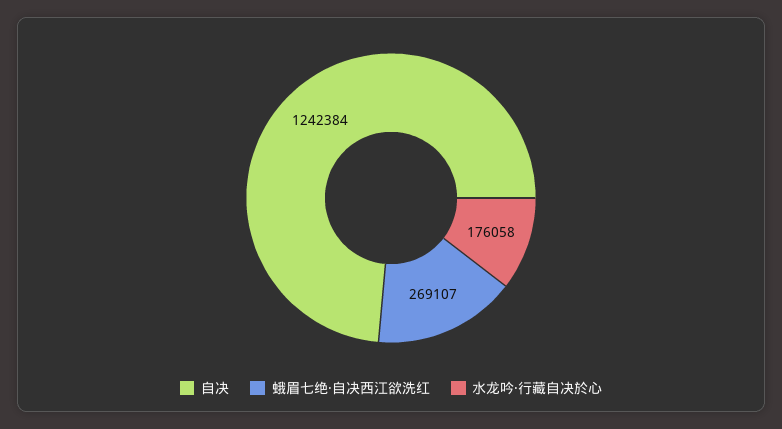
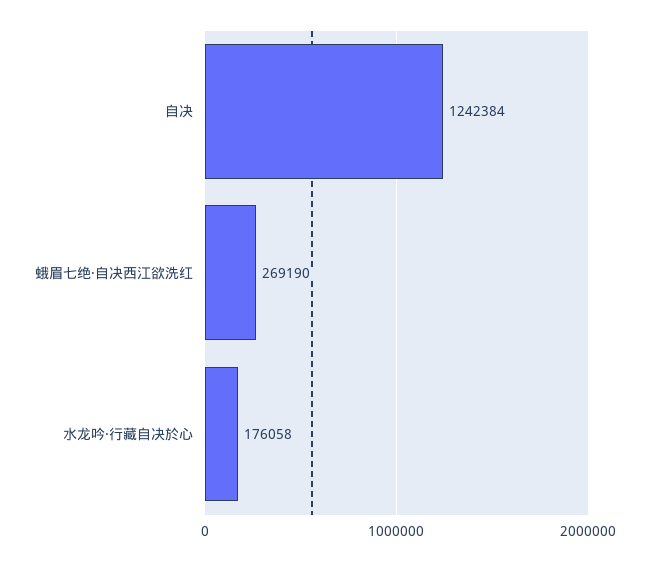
蛾眉七绝·自决西江欲洗红: 269107 -> 269190

